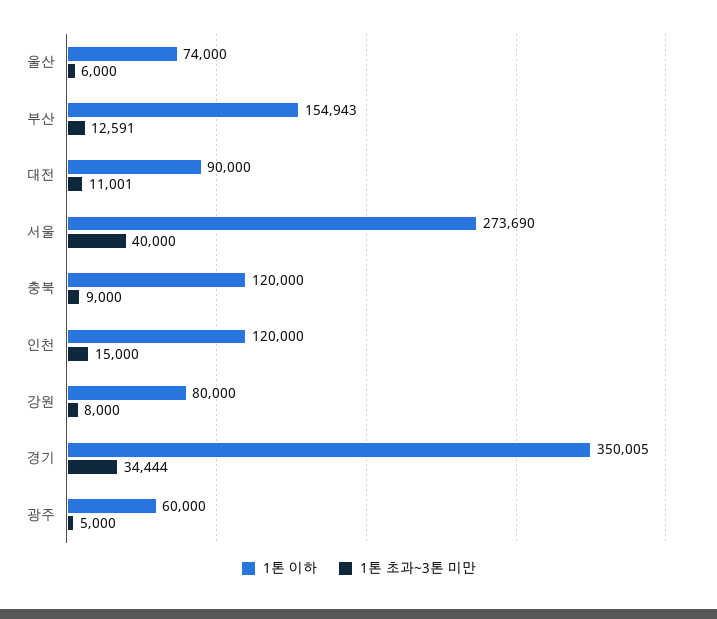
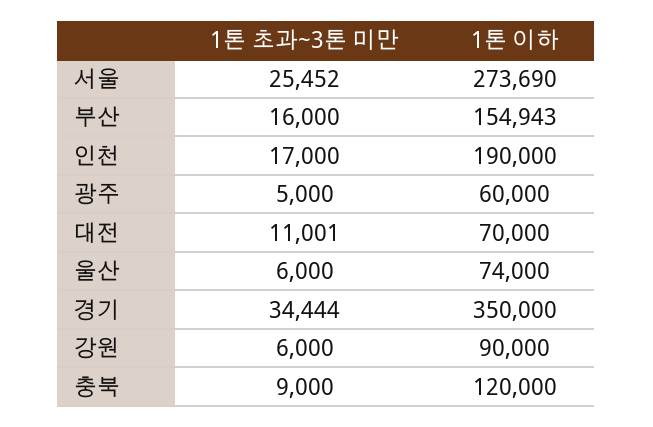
1톤 초과~3톤 미만, 부산: 12591 -> 16000
1톤 이하, 대전: 90000 -> 70000
1톤 초과~3톤 미만, 서울: 40000 -> 25452
1톤 이하, 인천: 120000 -> 190000
1톤 초과~3톤 미만, 인천: 15000 -> 17000
1톤 이하, 강원: 80000 -> 90000
1톤 초과~3톤 미만, 강원: 8000 -> 6000
1톤 이하, 경기: 350005 -> 350000

